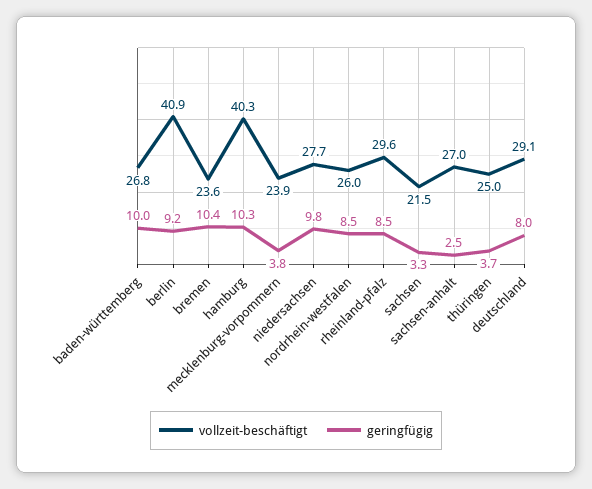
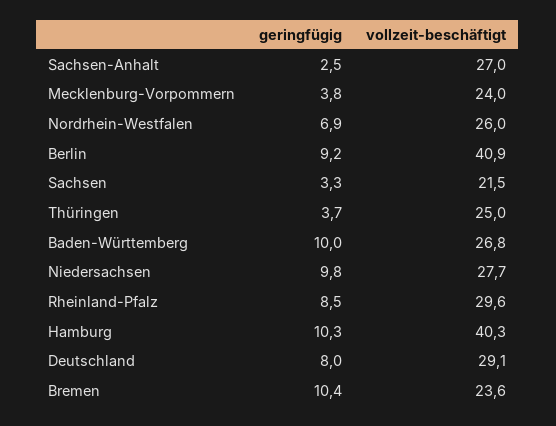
vollzeit-beschäftigt, mecklenburg-vorpommern: 23.9 -> 24
geringfügig, nordrhein-westfalen: 8.5 -> 6.9

